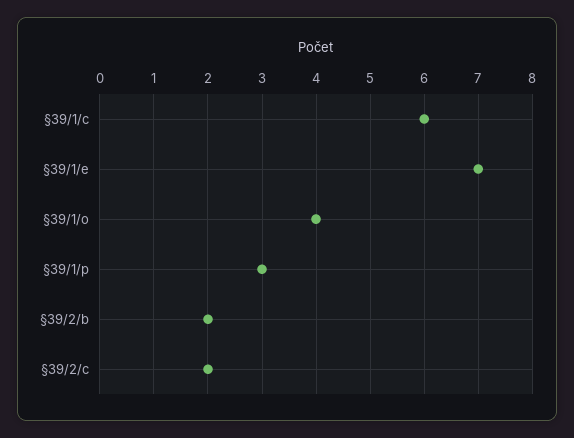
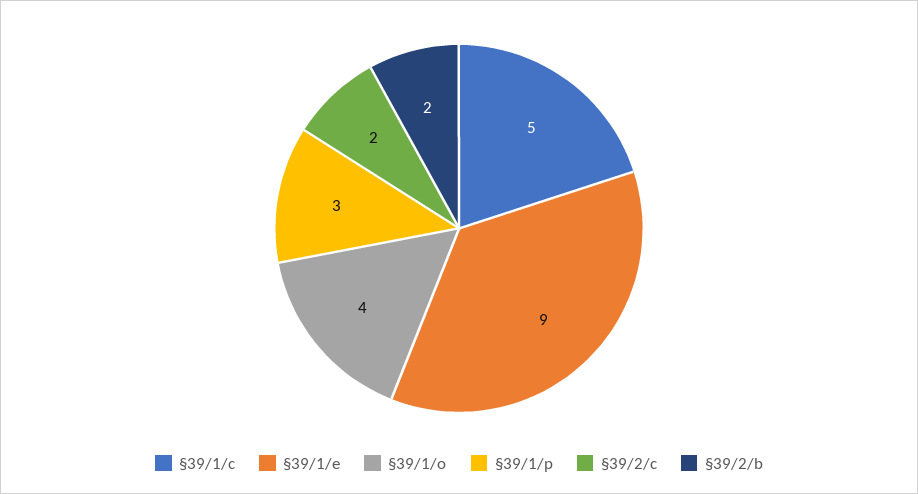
§39/1/c: 6 -> 5
§39/1/e: 7 -> 9

